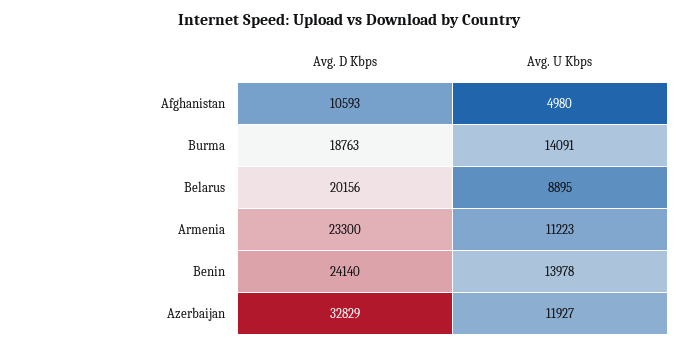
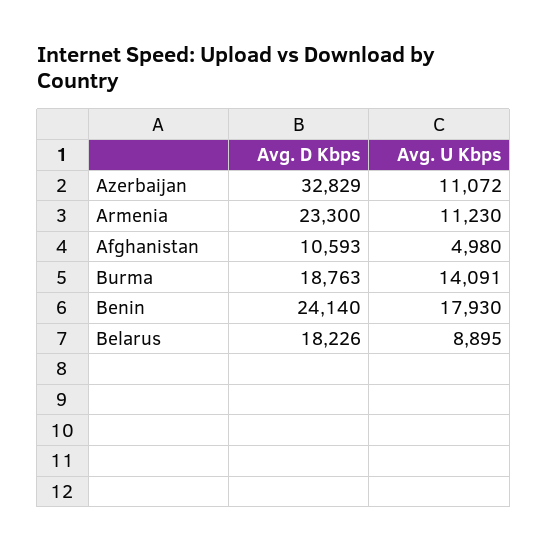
Avg. D Kbps, Belarus: 20156 -> 18226
Avg. U Kbps, Armenia: 11223 -> 11230
Avg. U Kbps, Benin: 13978 -> 17930
Avg. U Kbps, Azerbaijan: 11927 -> 11072

